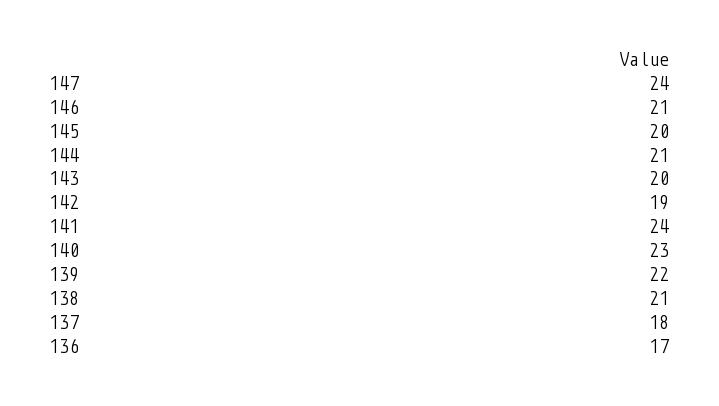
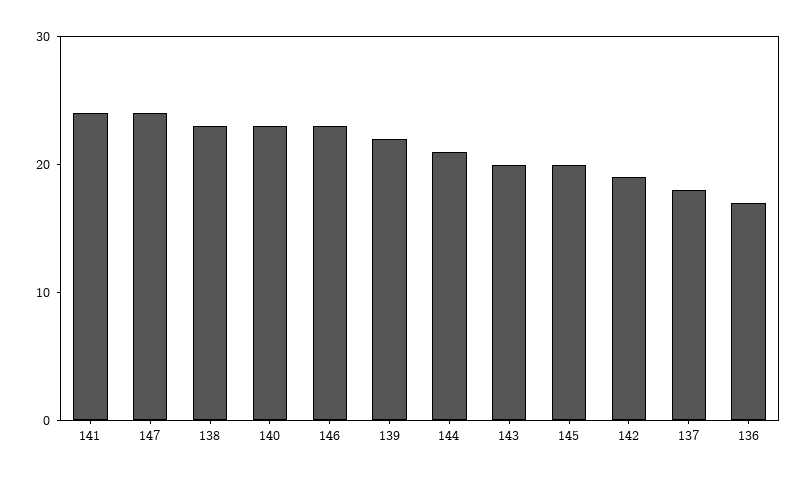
146: 21 -> 23
138: 21 -> 23

